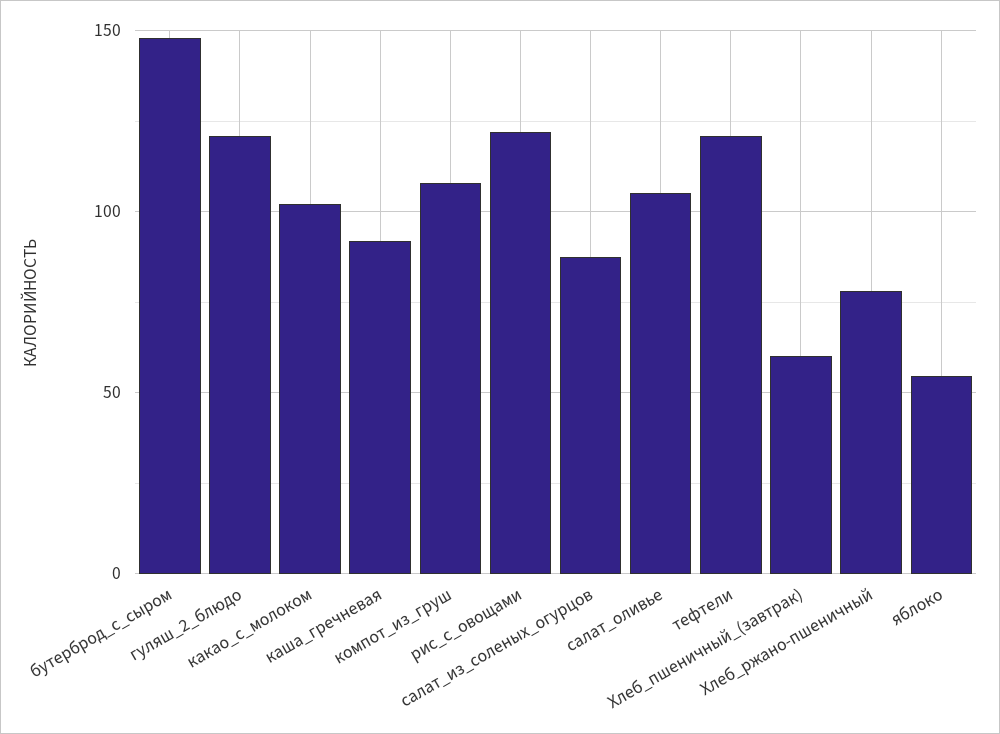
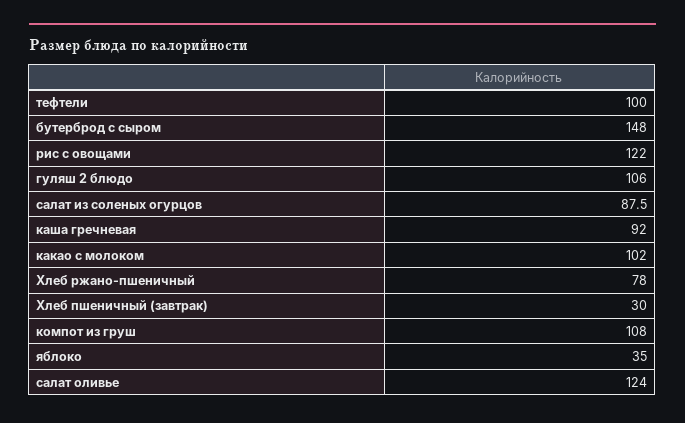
гуляш_2_блюдо: 120 -> 106
салат_оливье: 105 -> 124
тефтели: 120 -> 100
Хлеб_пшеничный_(завтрак): 60 -> 30
яблоко: 55 -> 35

